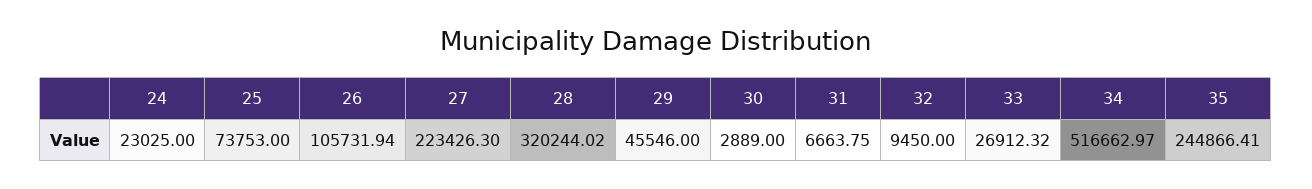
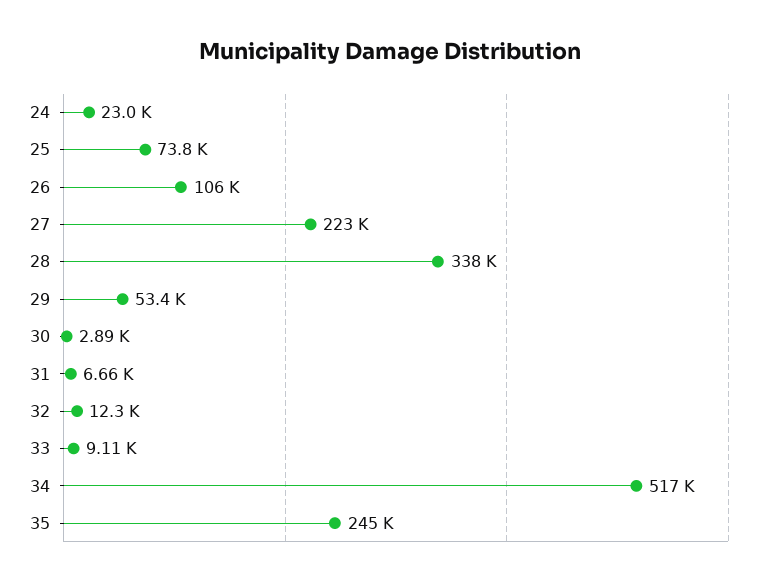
28: 320244.02 -> 338000
29: 45546 -> 53400
32: 9450 -> 12300
33: 26912.32 -> 9110

